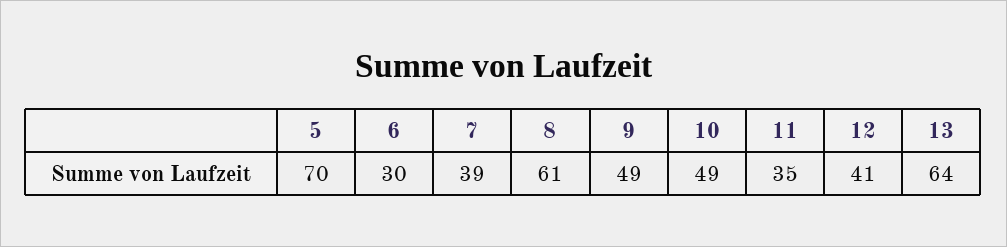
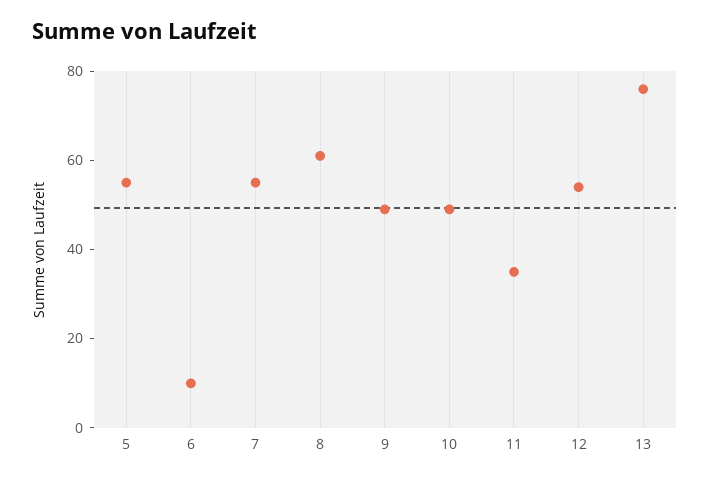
5: 70 -> 55
6: 30 -> 10
7: 39 -> 55
12: 41 -> 55
13: 64 -> 75

